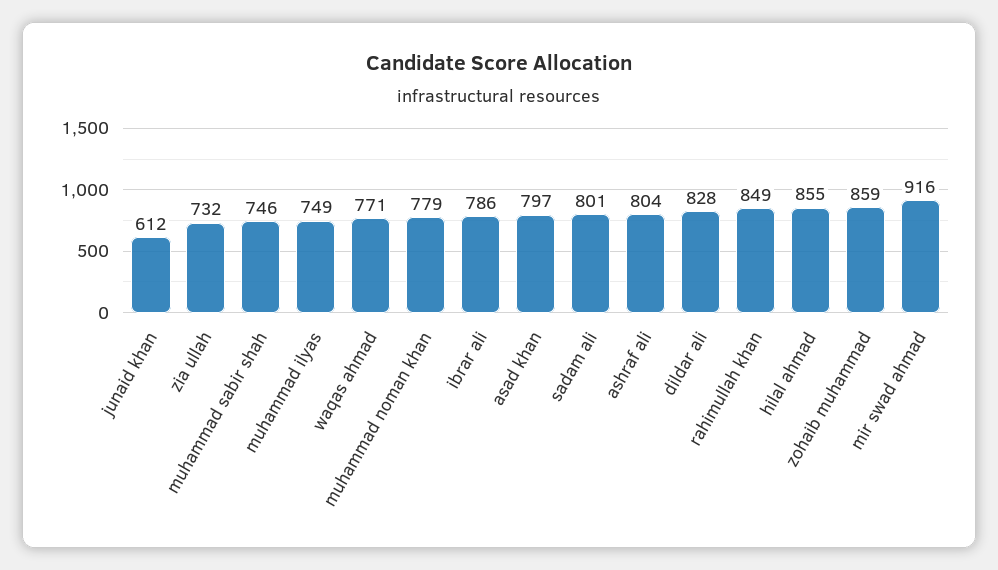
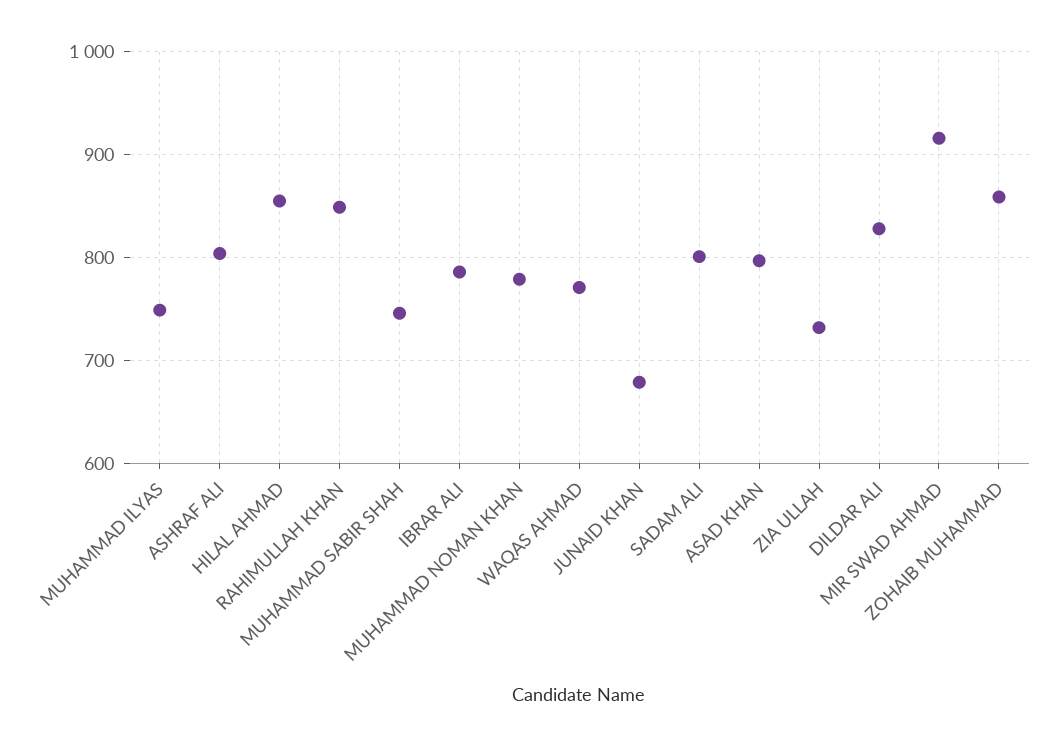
junaid khan: 612 -> 680

